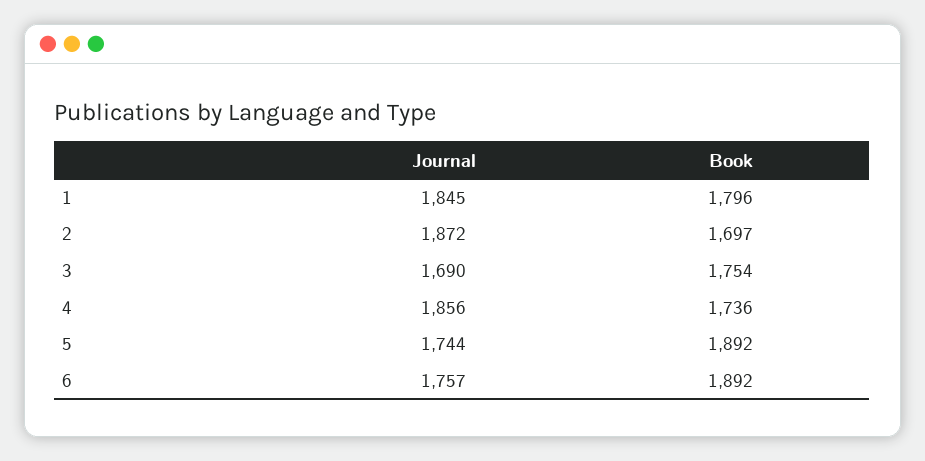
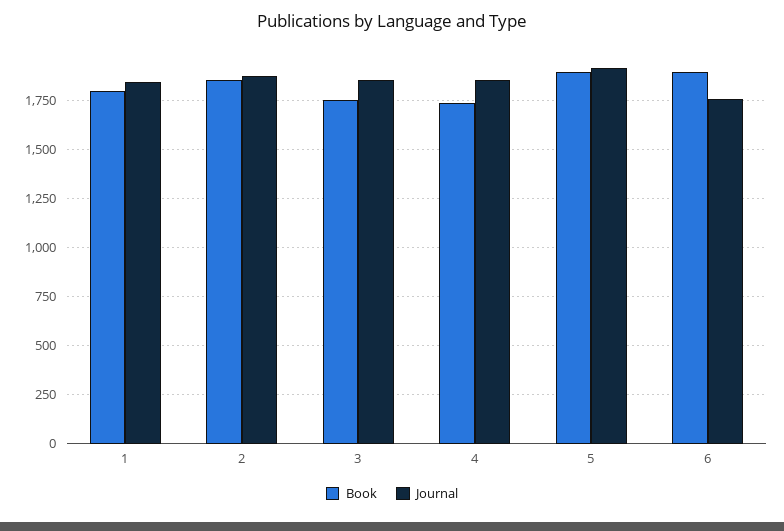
Book, 2: 1697 -> 1850
Journal, 3: 1690 -> 1850
Journal, 5: 1744 -> 1900

